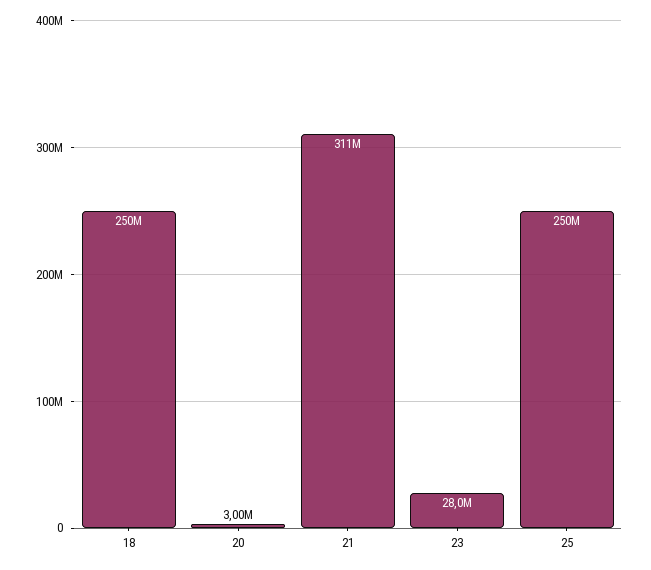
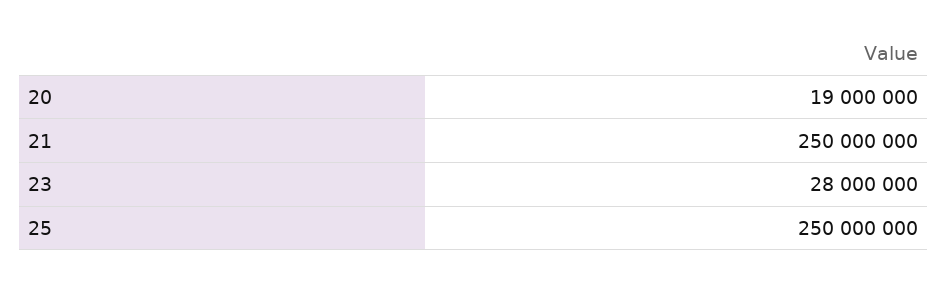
18: 250000000 -> none
20: 3000000 -> 19000000
21: 311000000 -> 250000000

